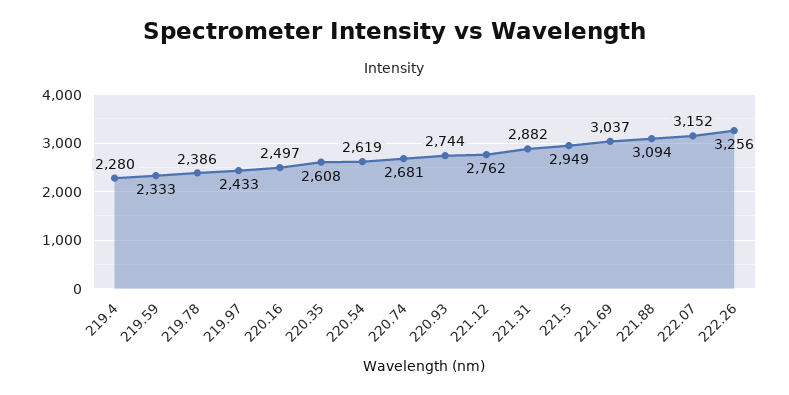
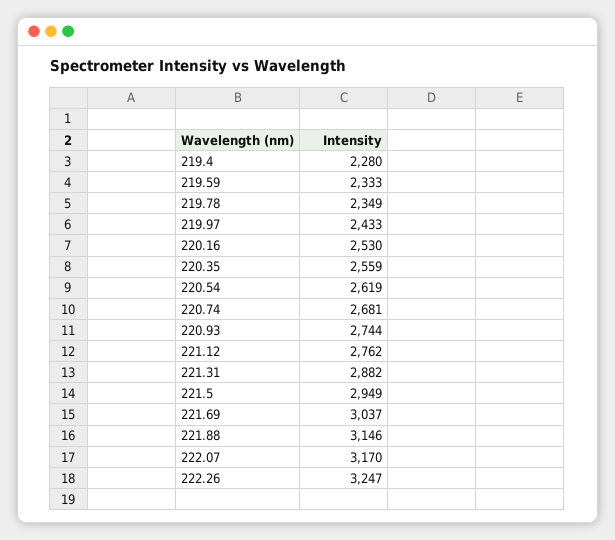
219.78: 2386 -> 2349
220.16: 2497 -> 2530
220.35: 2608 -> 2559
221.88: 3094 -> 3146
222.07: 3152 -> 3170
222.26: 3256 -> 3247

